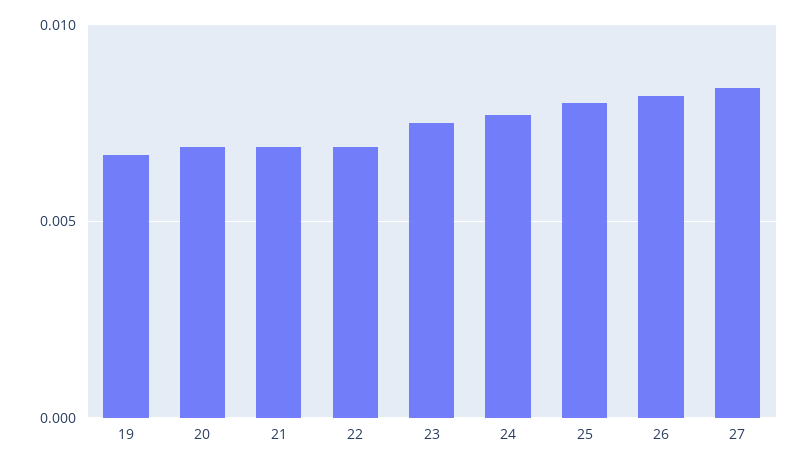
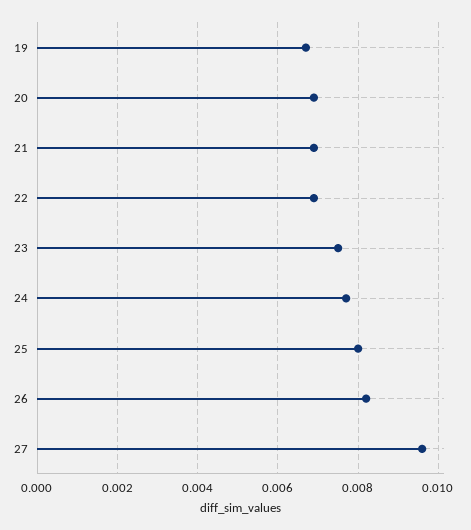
27: 0.0085 -> 0.0095

